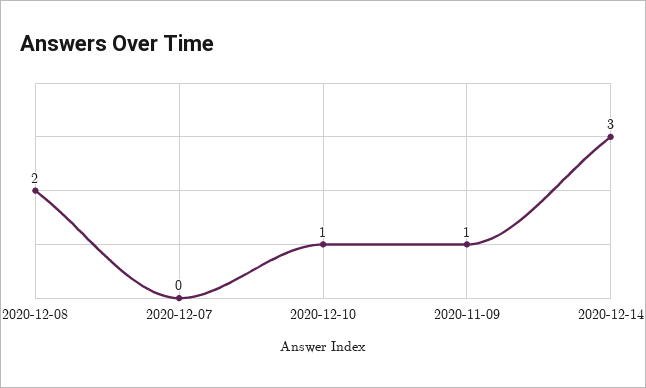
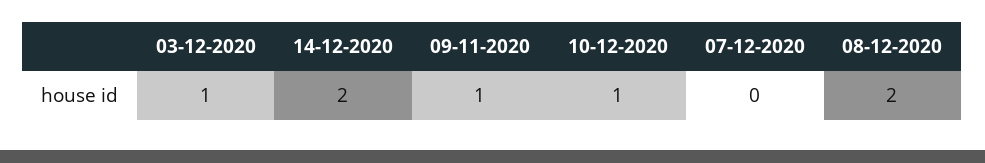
2020-12-14: 3 -> 2
03-12-2020: none -> 1

